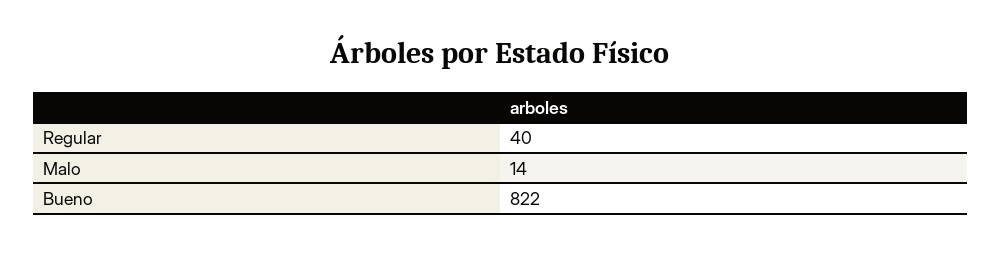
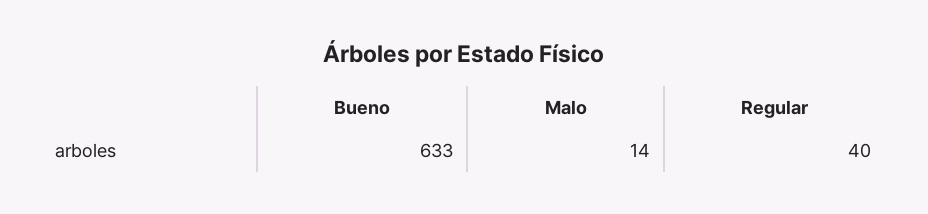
Bueno: 822 -> 633

